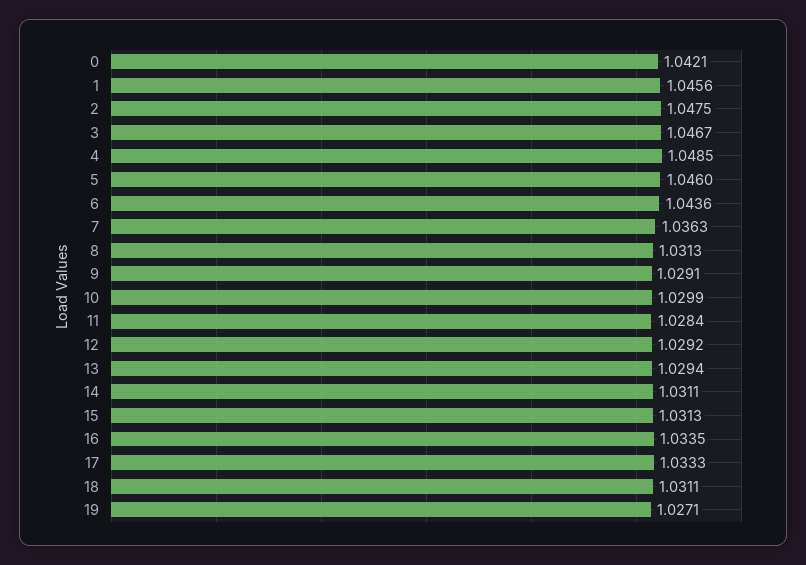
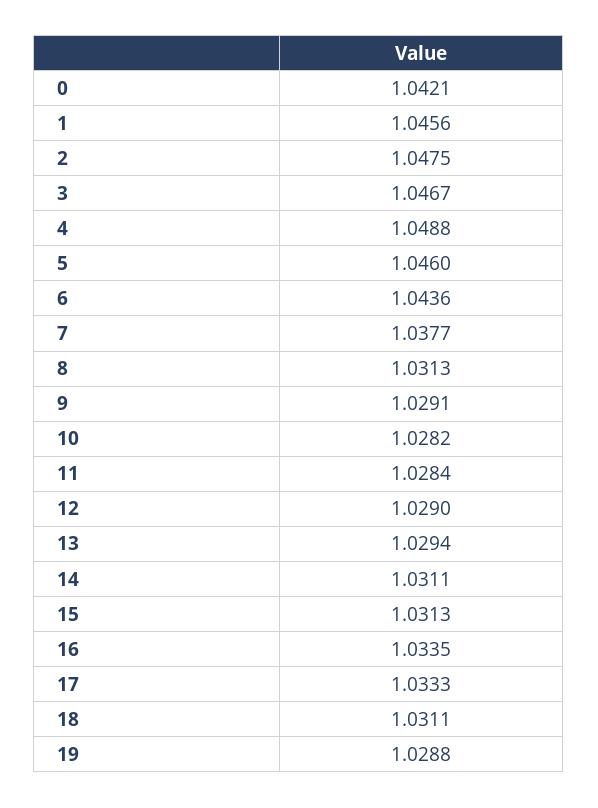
4: 1.0485 -> 1.0488
7: 1.0363 -> 1.0377
10: 1.0299 -> 1.0282
12: 1.0292 -> 1.029
19: 1.0271 -> 1.0288

